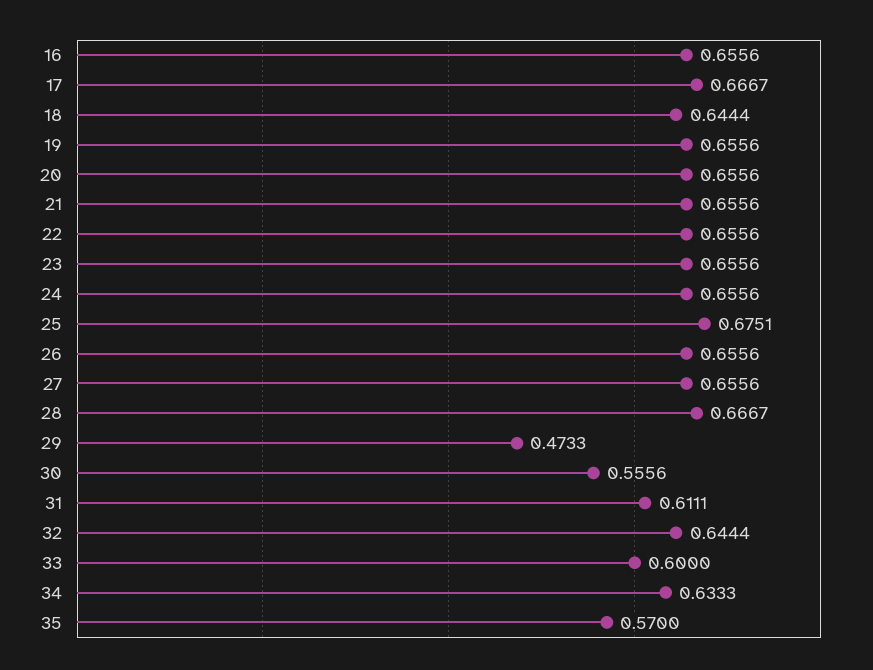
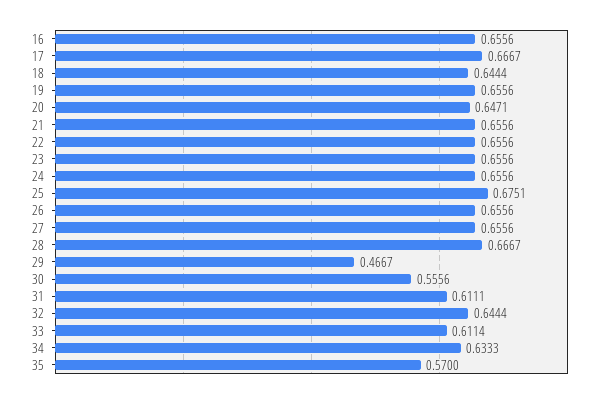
20: 0.6556 -> 0.6471
29: 0.4733 -> 0.4667
33: 0.6 -> 0.6114

